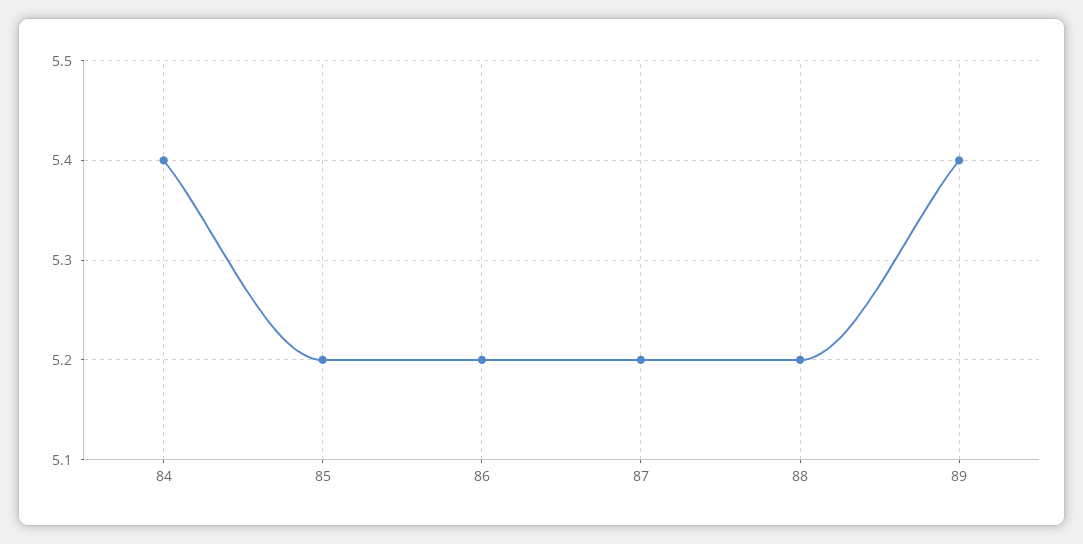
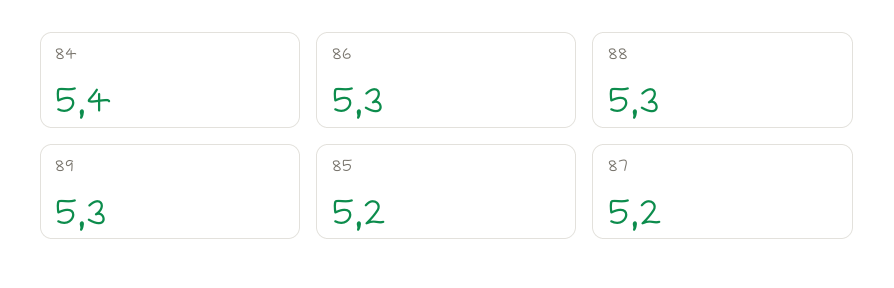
86: 5.2 -> 5.3
88: 5.2 -> 5.3
89: 5.4 -> 5.3

